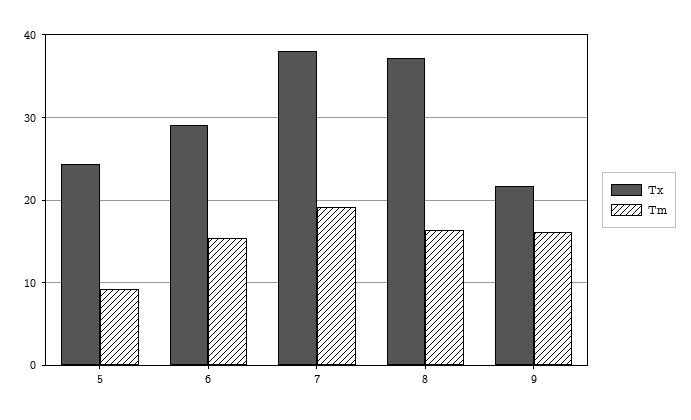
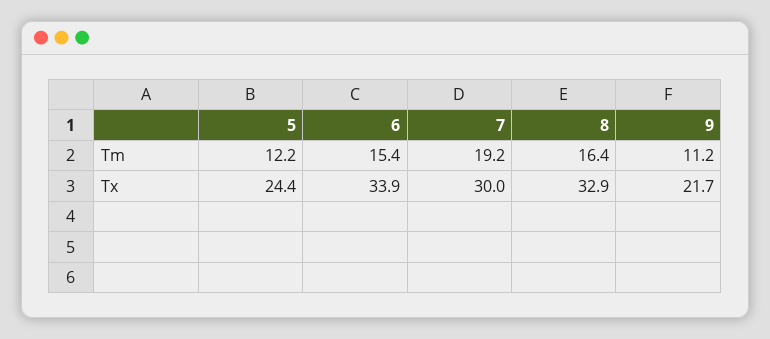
Tm, 5: 9 -> 12.2
Tx, 6: 29 -> 33.9
Tx, 7: 38 -> 30
Tx, 8: 37 -> 32.9
Tm, 9: 16 -> 11.2

